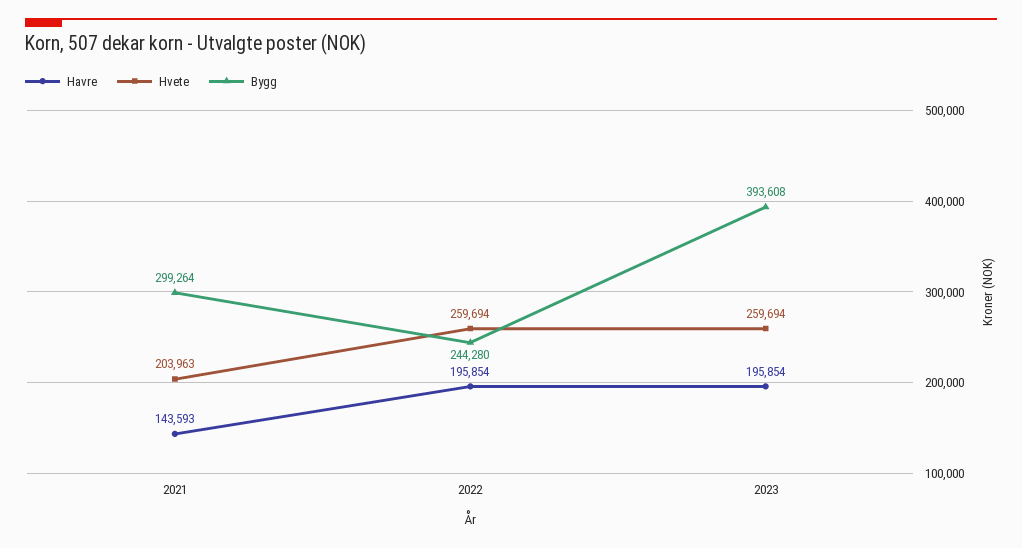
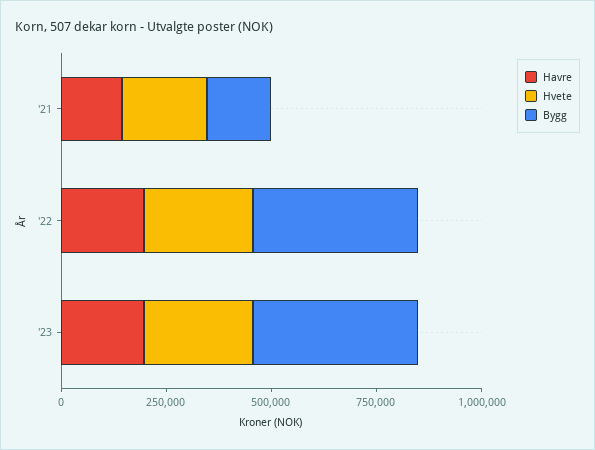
Bygg, 2021: 299264 -> 150000
Bygg, 2022: 244280 -> 400000

